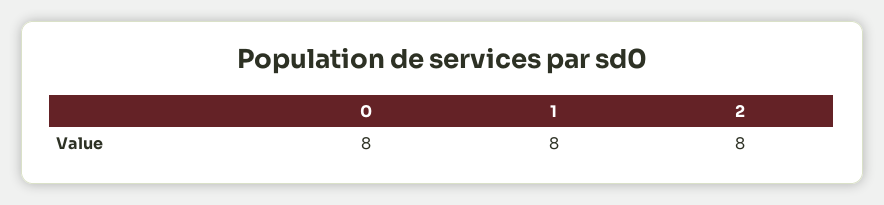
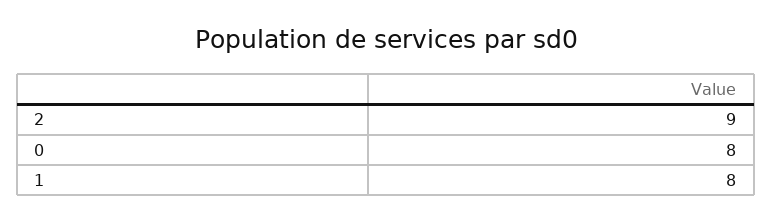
2: 8 -> 9

